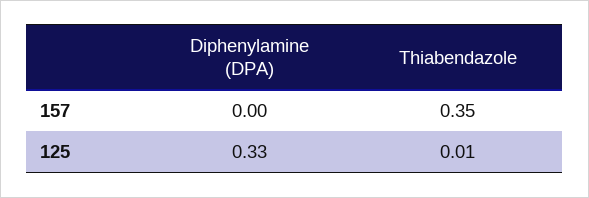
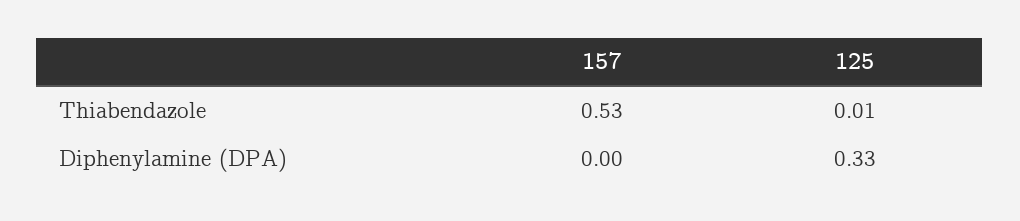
Thiabendazole, 157: 0.35 -> 0.53

